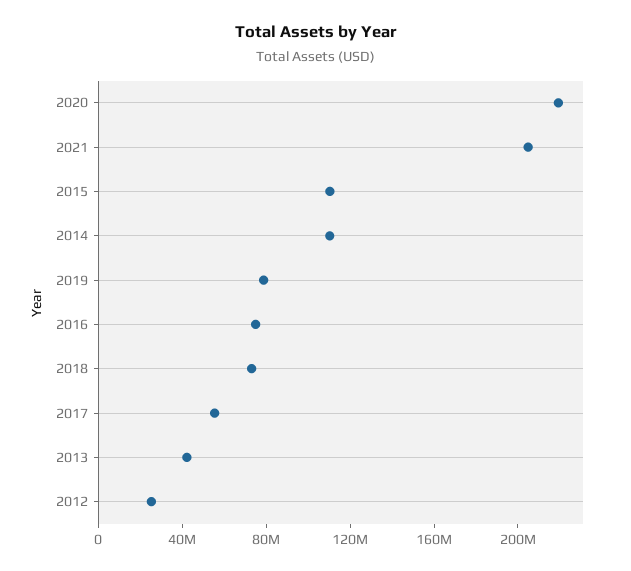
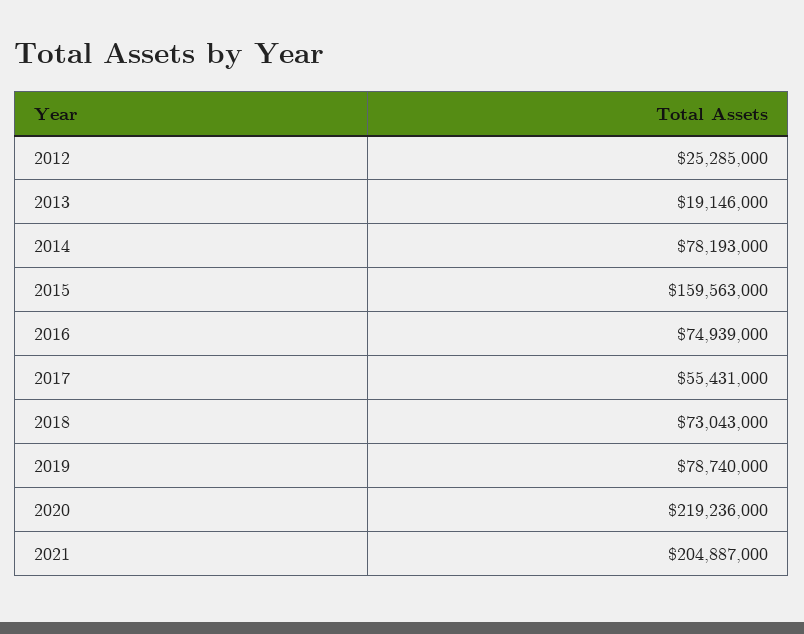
2015: 110000000 -> 159563000
2014: 110000000 -> 78193000
2013: 40000000 -> 19146000

